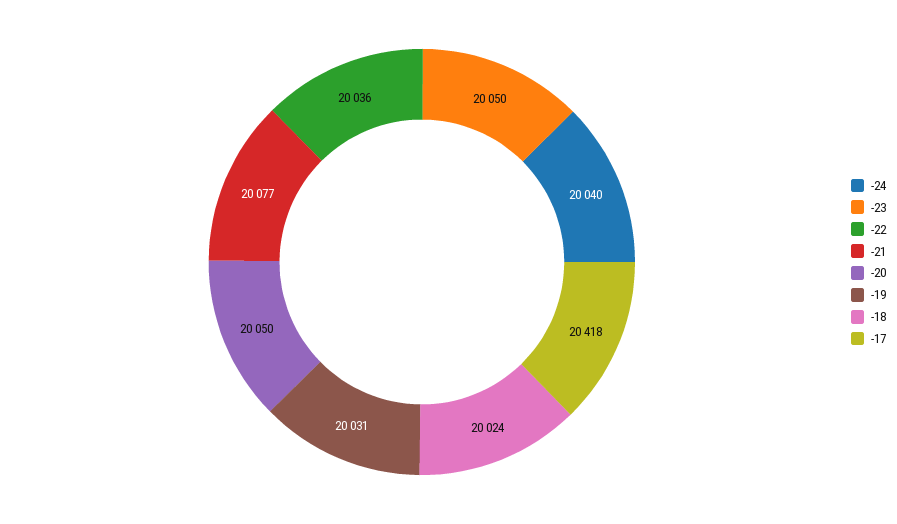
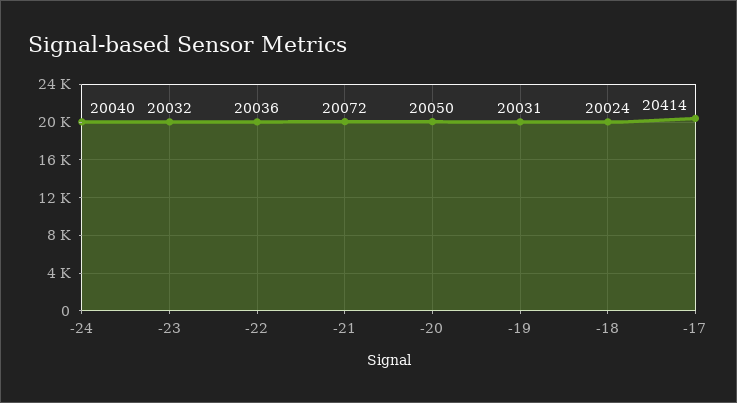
-23: 20050 -> 20032
-21: 20077 -> 20072
-17: 20418 -> 20414

